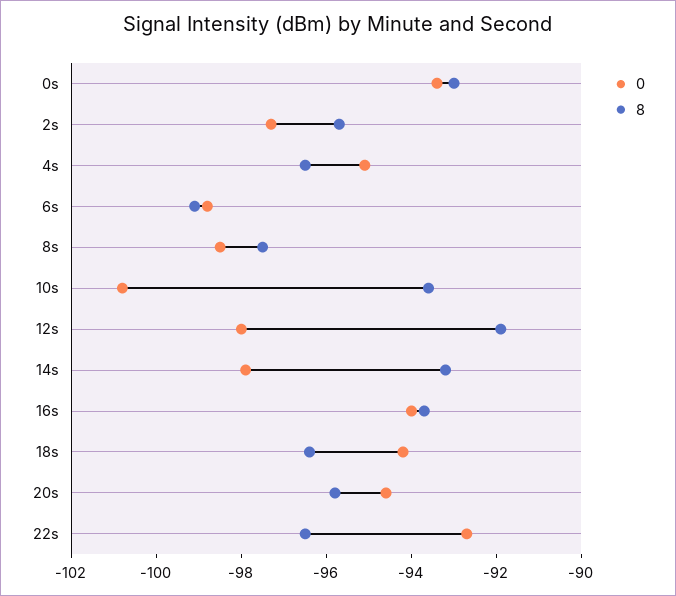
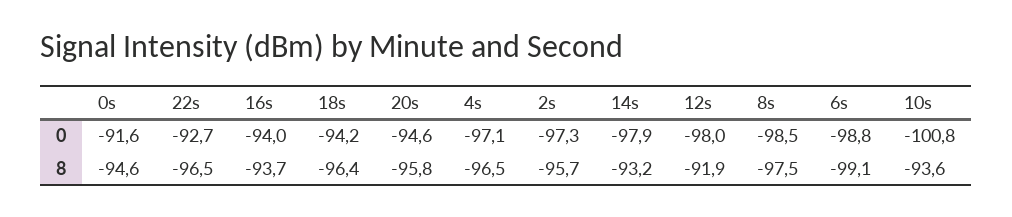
0, 0s: -93.5 -> -91.6
8, 0s: -93 -> -94.6
0, 4s: -95 -> -97.1

